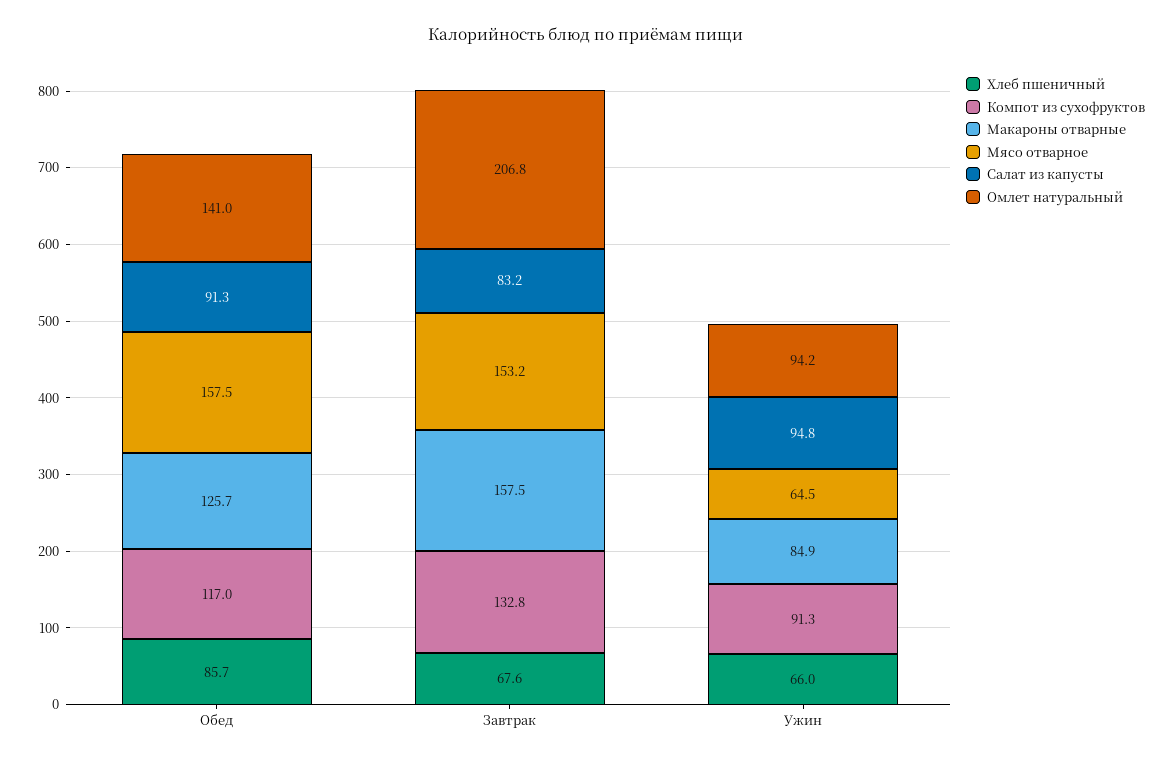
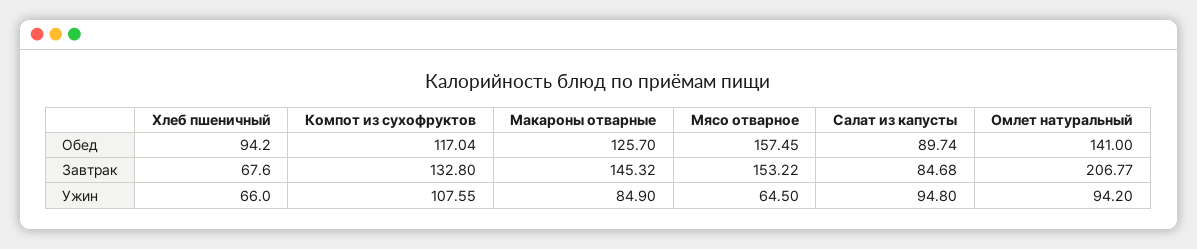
Хлеб пшеничный, Обед: 85.7 -> 94.2
Салат из капусты, Обед: 91.3 -> 89.74
Макароны отварные, Завтрак: 157.5 -> 145.32
Салат из капусты, Завтрак: 83.2 -> 84.68
Компот из сухофруктов, Ужин: 91.3 -> 107.55

